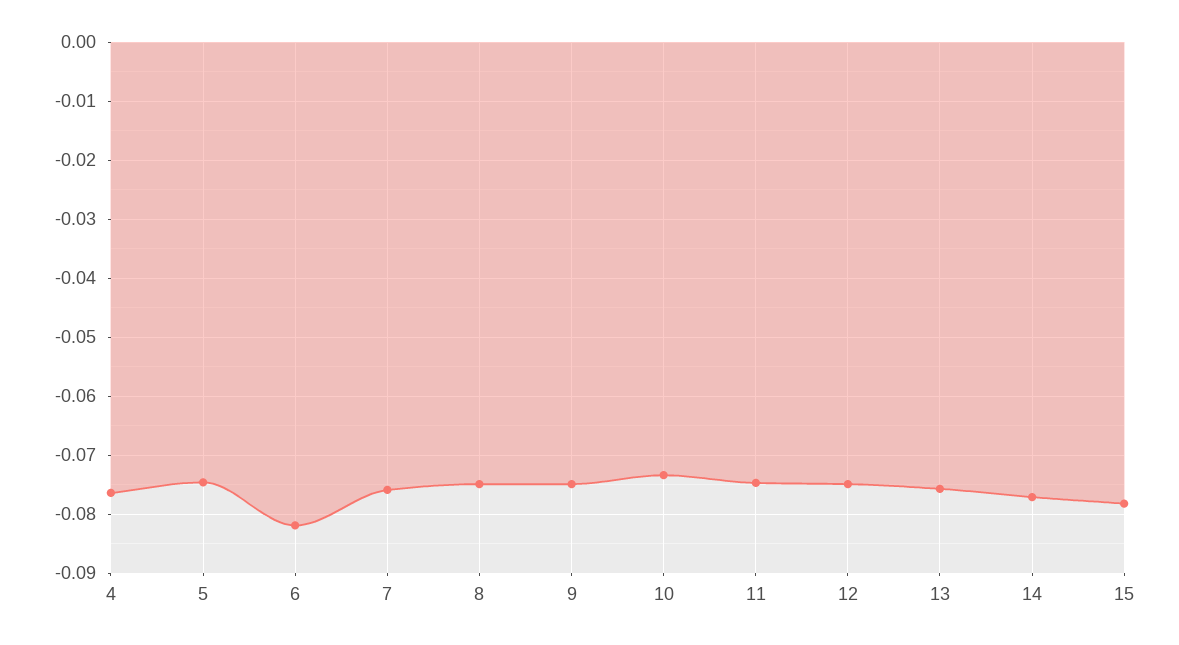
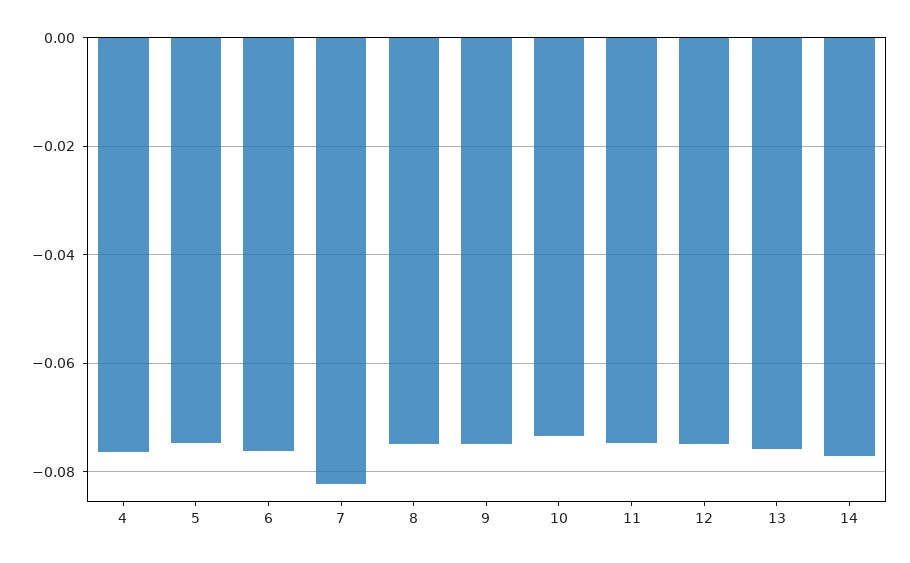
6: -0.082 -> -0.076
7: -0.076 -> -0.082
15: -0.078 -> none

